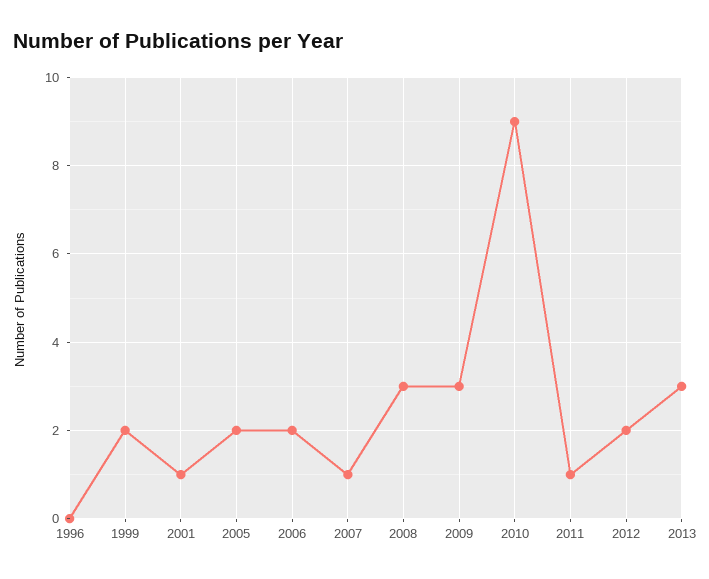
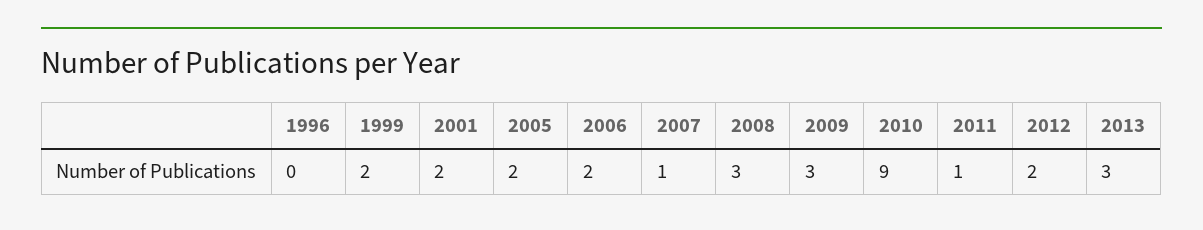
2001: 1 -> 2

